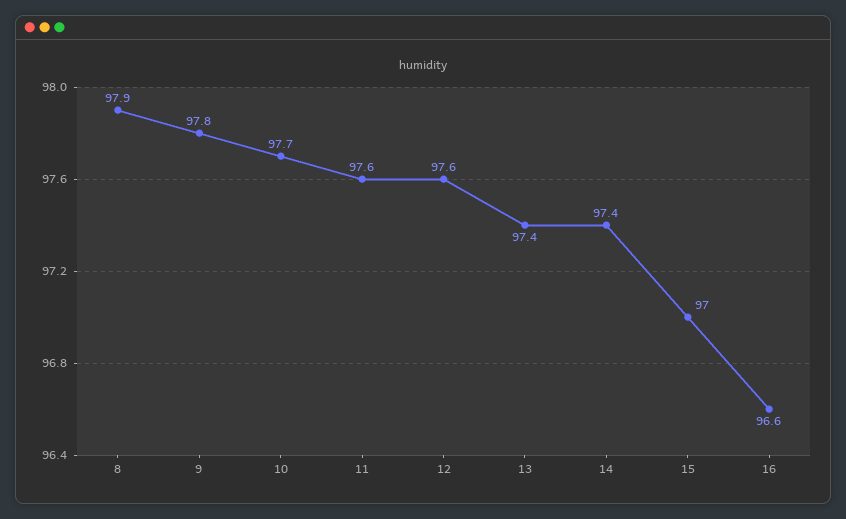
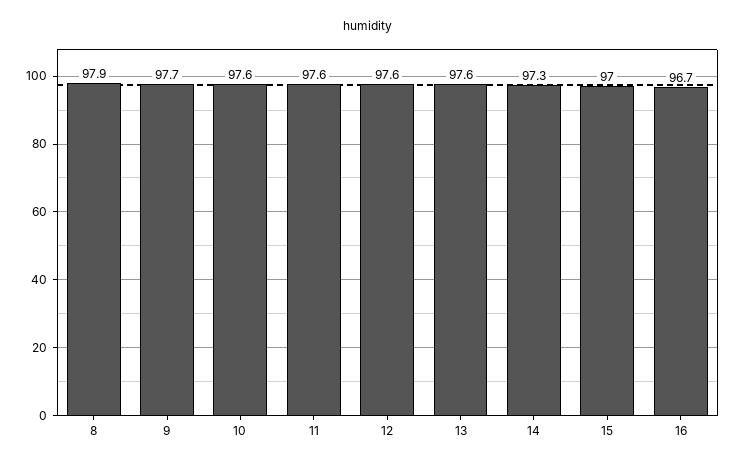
9: 97.8 -> 97.7
10: 97.7 -> 97.6
13: 97.4 -> 97.6
14: 97.4 -> 97.3
16: 96.6 -> 96.7

